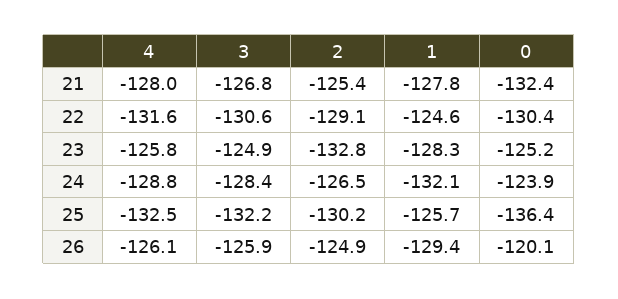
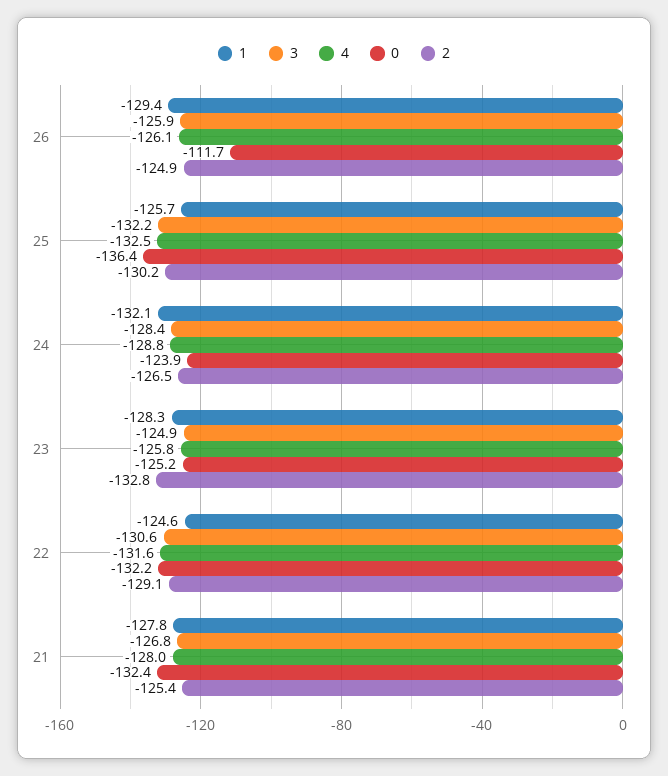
0, 22: -130.4 -> -132.2
0, 26: -120.1 -> -111.7

